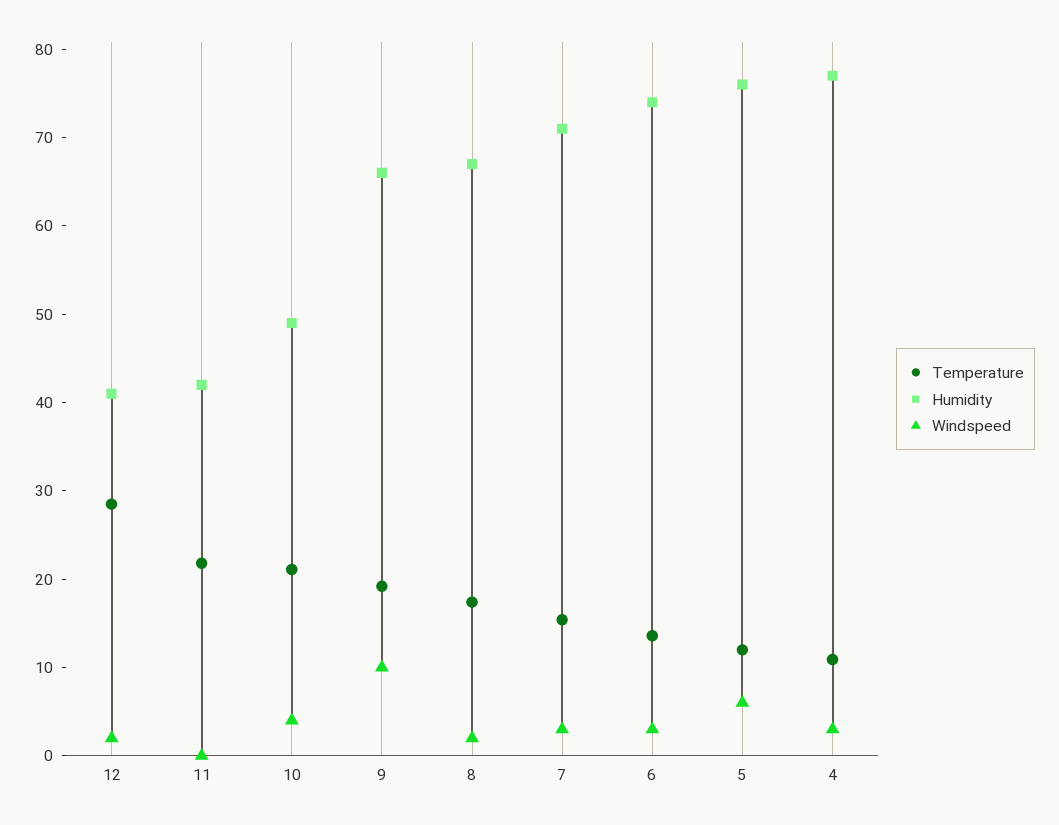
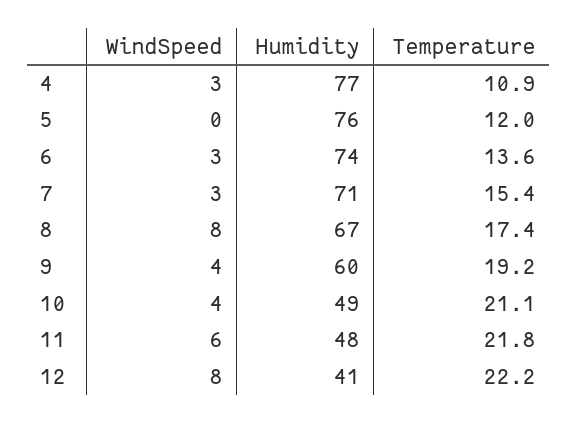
Temperature, 12: 28 -> 22.2
Windspeed, 12: 2 -> 8
Humidity, 11: 42 -> 48
Windspeed, 11: 0 -> 6
Humidity, 9: 66 -> 60
Windspeed, 9: 10 -> 4
Windspeed, 8: 2 -> 8
Windspeed, 5: 6 -> 0

